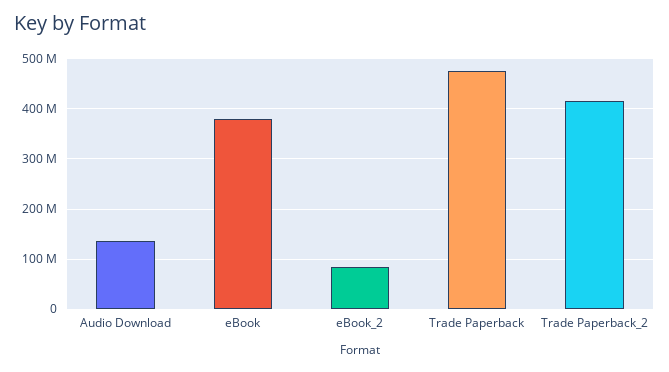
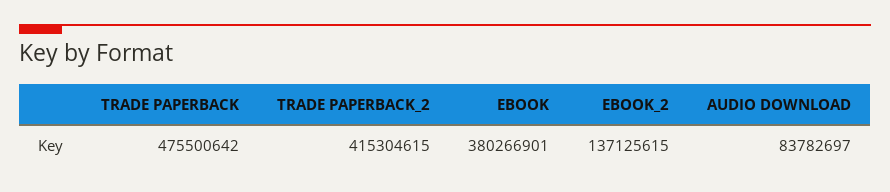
Audio Download: 140000000 -> 83782697
eBook_2: 80000000 -> 137125615

